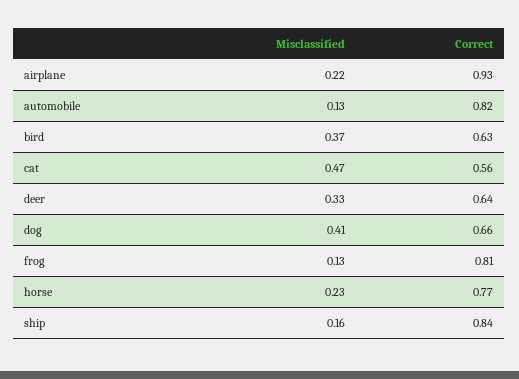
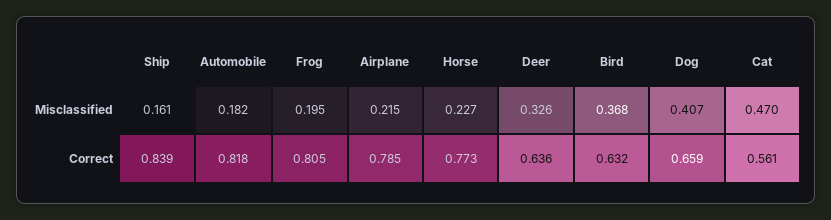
Correct, airplane: 0.93 -> 0.785
Misclassified, automobile: 0.13 -> 0.182
Misclassified, frog: 0.13 -> 0.195

